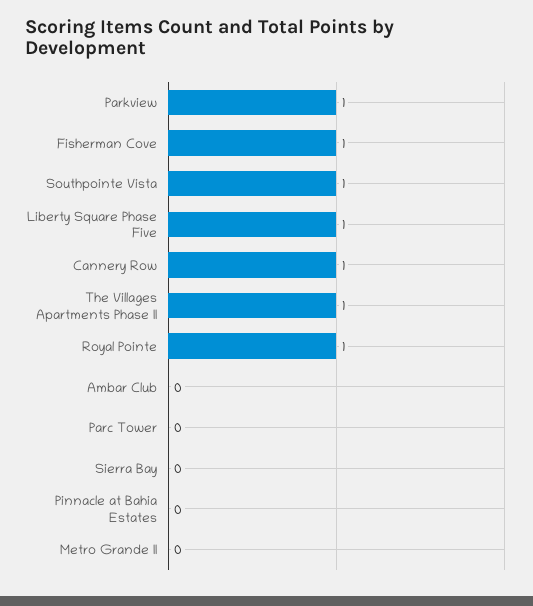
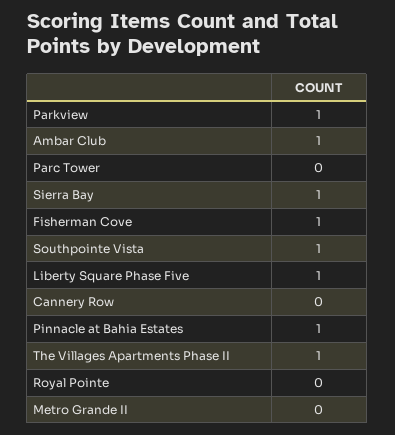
Cannery Row: 1 -> 0
Royal Pointe: 1 -> 0
Ambar Club: 0 -> 1
Sierra Bay: 0 -> 1
Pinnacle at Bahia Estates: 0 -> 1

